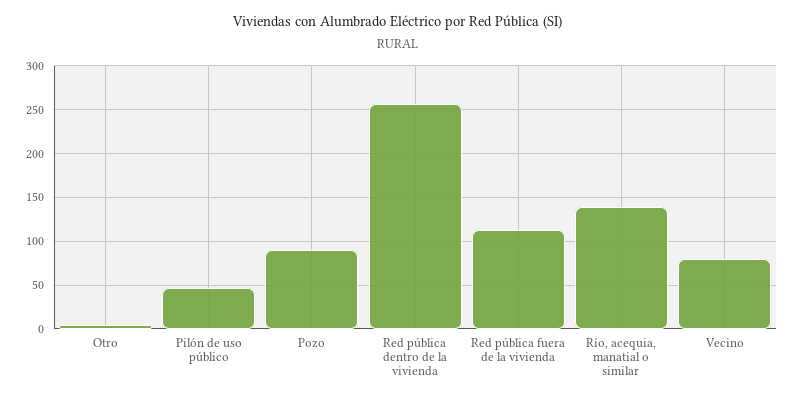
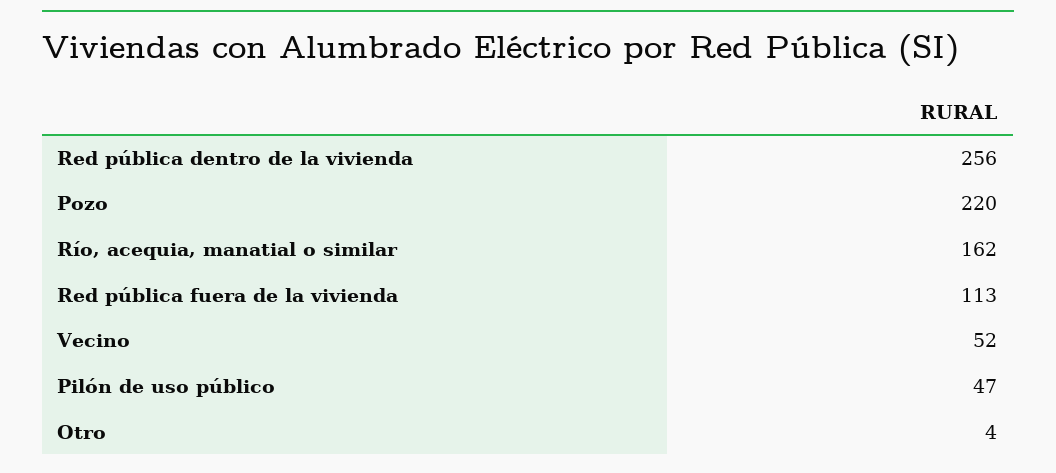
Pozo: 90 -> 220
Río, acequia, manatial o similar: 140 -> 162
Vecino: 80 -> 52

